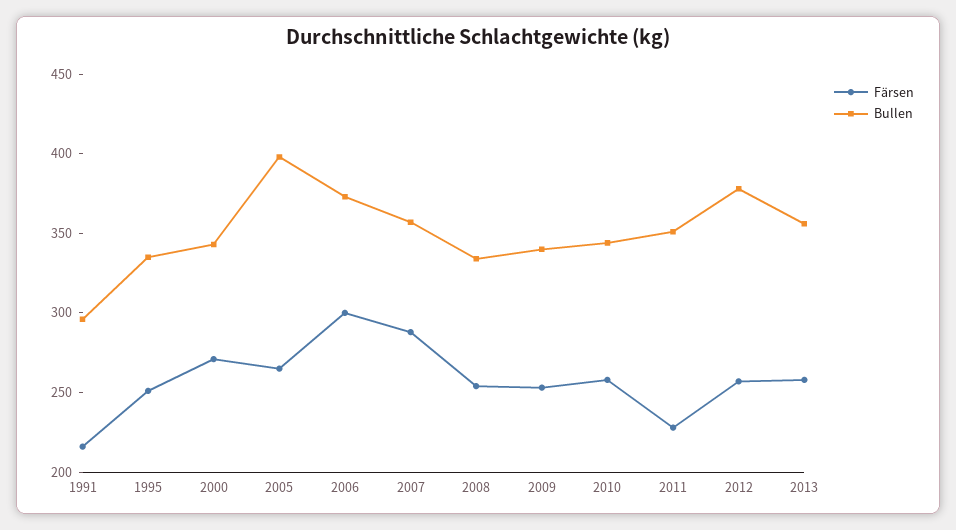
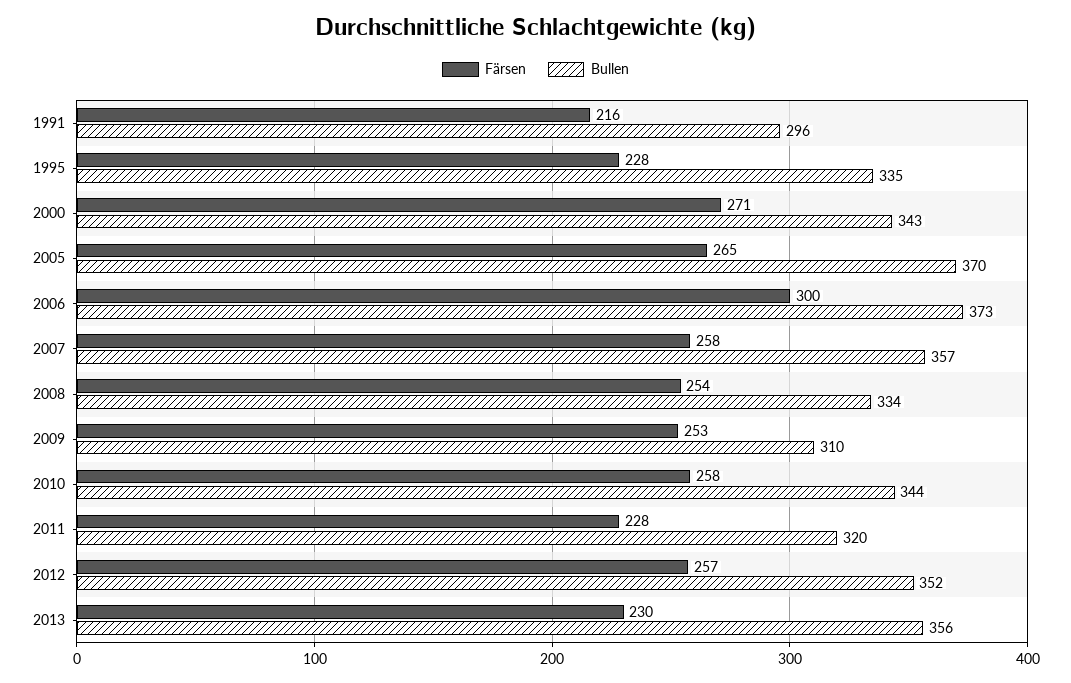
Färsen, 1995: 250 -> 228
Bullen, 2005: 400 -> 370
Färsen, 2007: 290 -> 258
Bullen, 2009: 340 -> 310
Bullen, 2011: 350 -> 320
Bullen, 2012: 380 -> 352
Färsen, 2013: 260 -> 230

